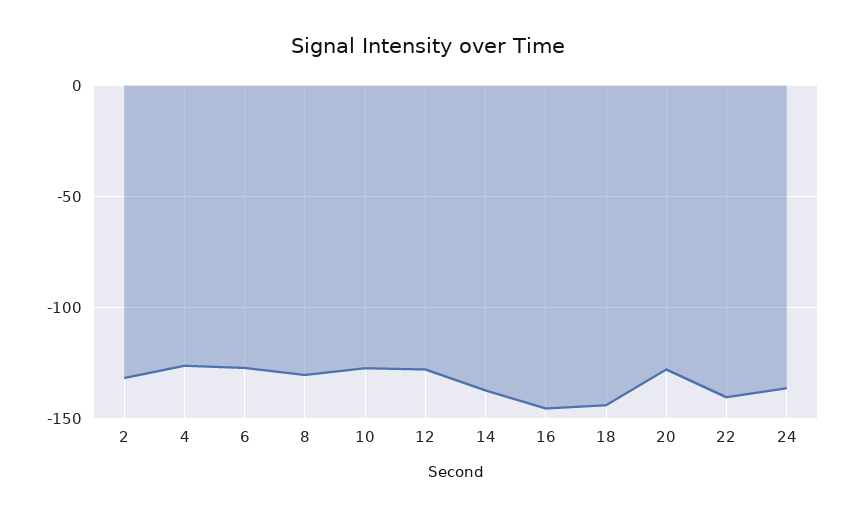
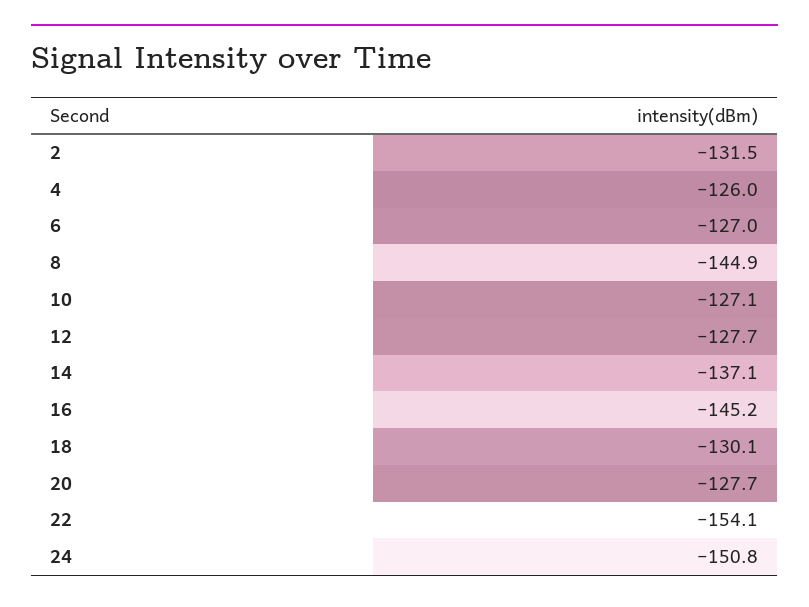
8: -130 -> -144.9
18: -145 -> -130.1
22: -140 -> -154.1
24: -135 -> -150.8

